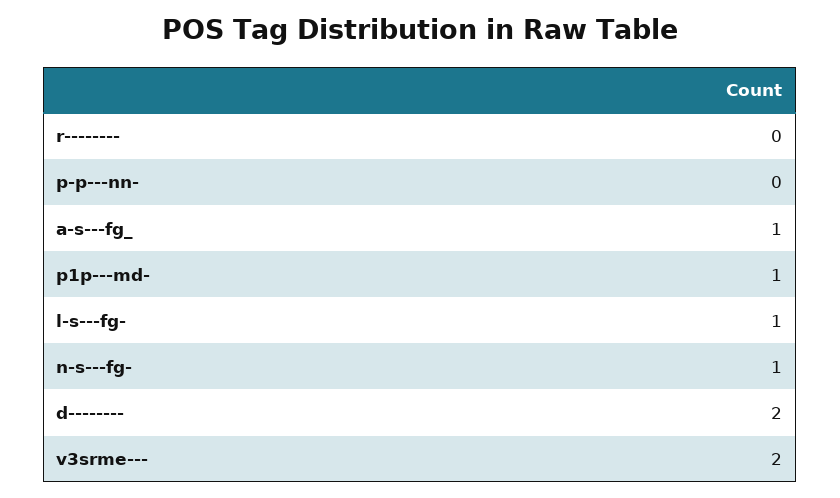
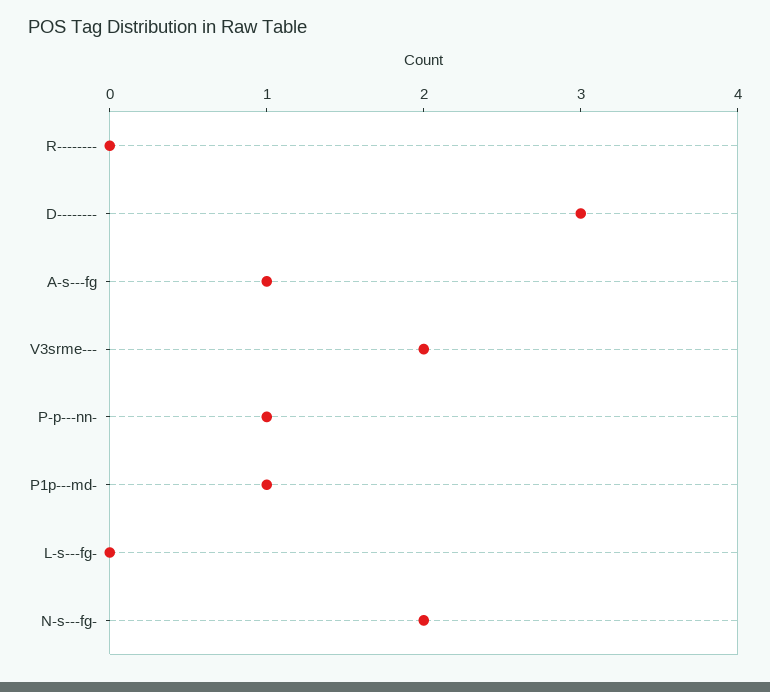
p-p---nn-: 0 -> 1
l-s---fg-: 1 -> 0
n-s---fg-: 1 -> 2
d--------: 2 -> 3

